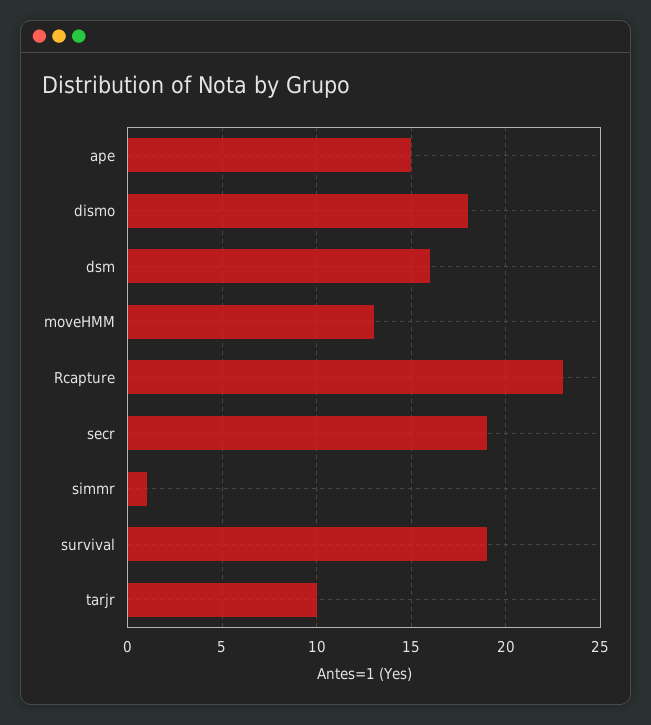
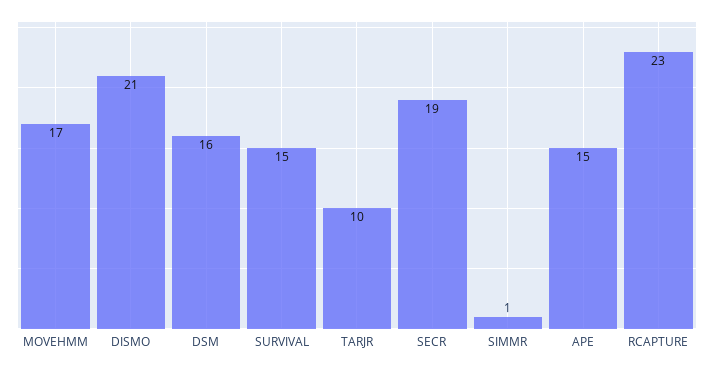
dismo: 18 -> 21
moveHMM: 13 -> 17
survival: 19 -> 15

